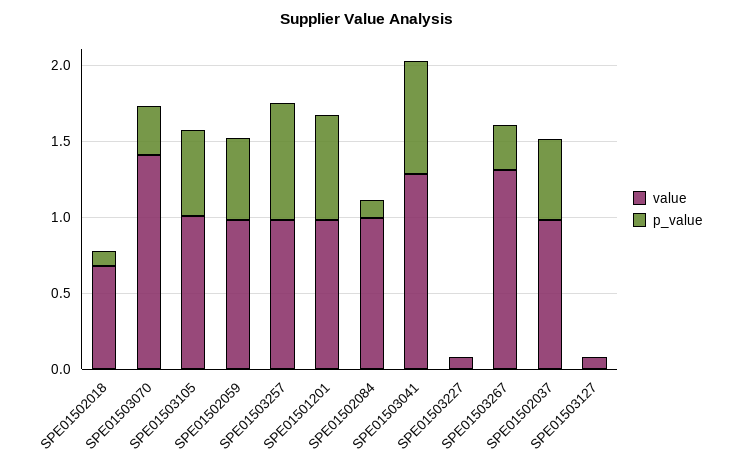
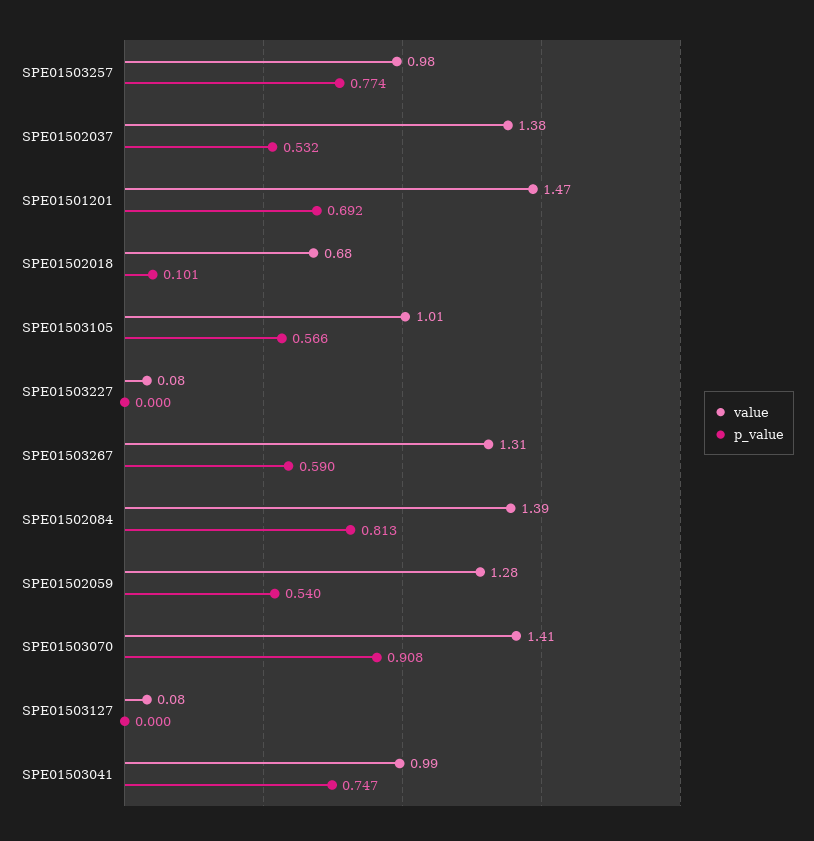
p_value, SPE01503070: 0.3 -> 0.908
value, SPE01502059: 1 -> 1.28
value, SPE01501201: 1 -> 1.47
value, SPE01502084: 1 -> 1.39
p_value, SPE01502084: 0.1 -> 0.813
value, SPE01503041: 1.3 -> 0.99
p_value, SPE01503267: 0.3 -> 0.59
value, SPE01502037: 1 -> 1.38

